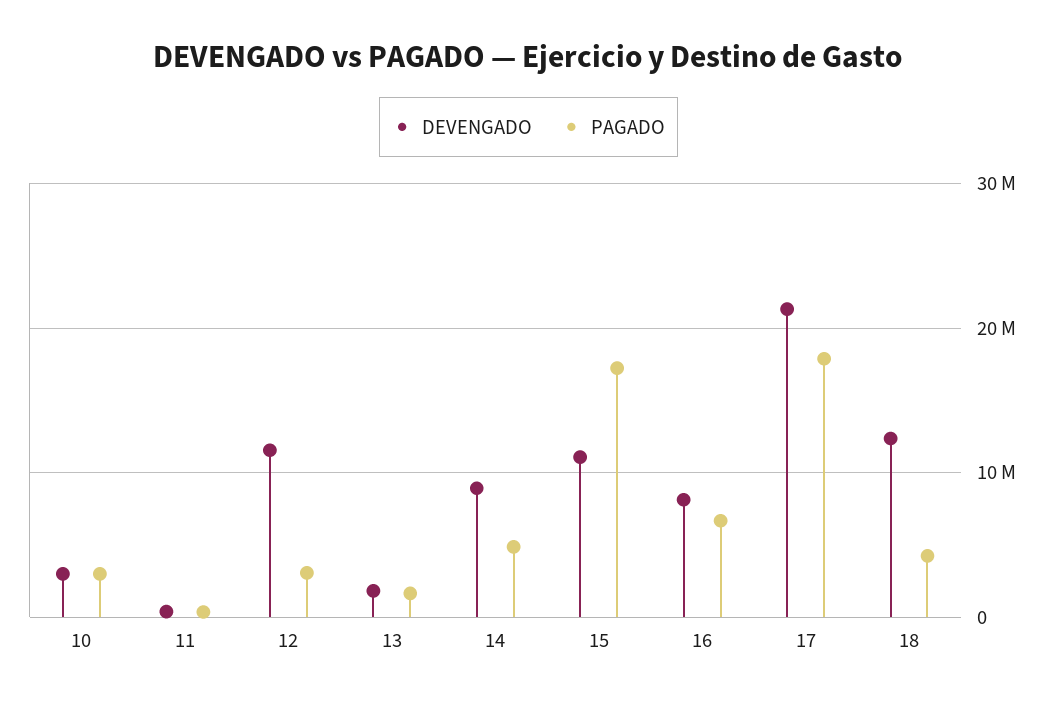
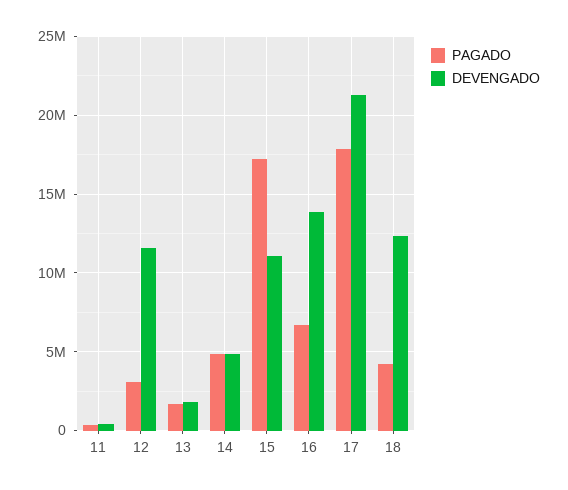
DEVENGADO, 10: 3000000 -> none
PAGADO, 10: 3000000 -> none
DEVENGADO, 14: 9000000 -> 5000000
DEVENGADO, 16: 8000000 -> 14000000

